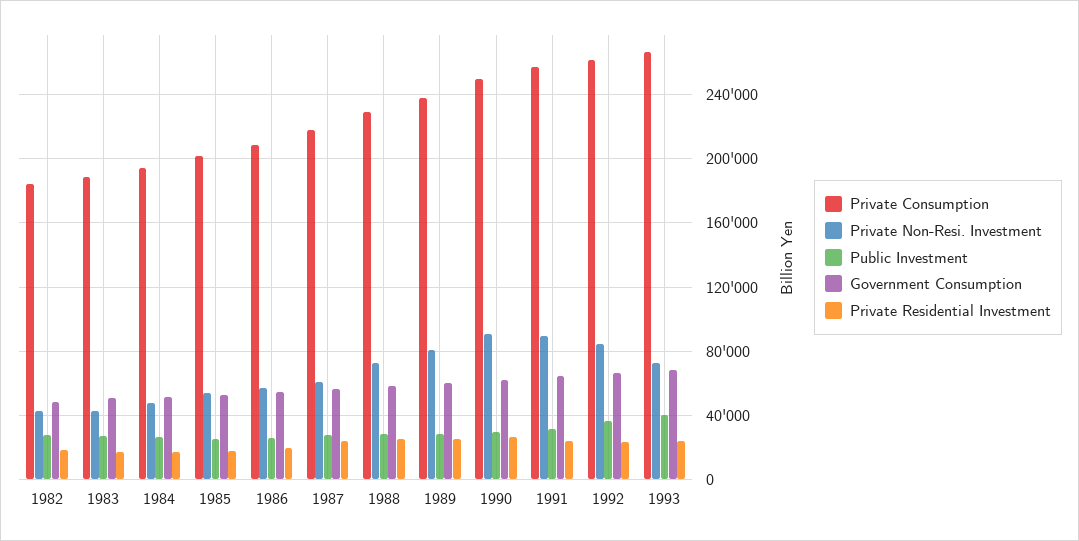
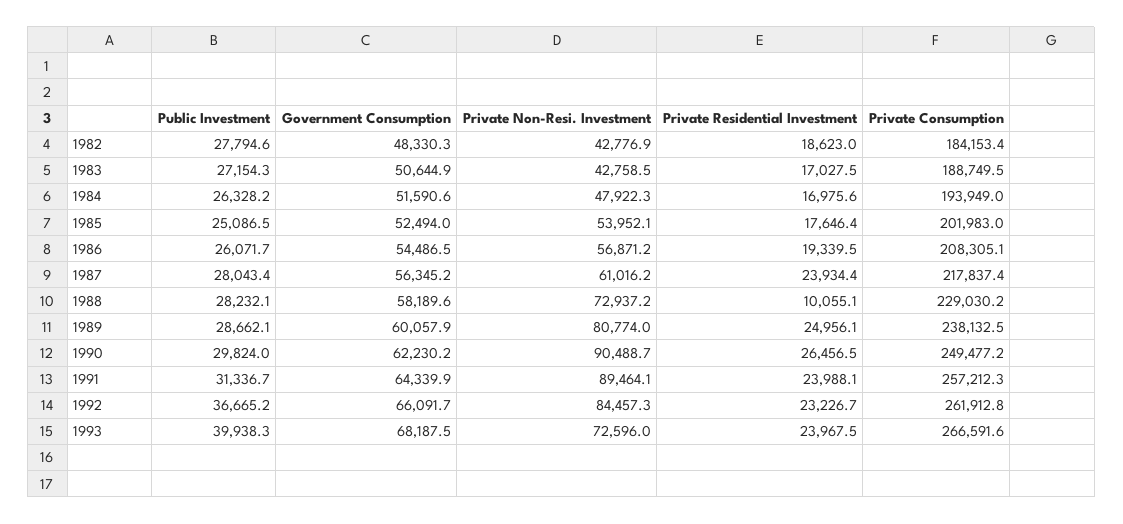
Private Residential Investment, 1988: 25000 -> 10055.1

